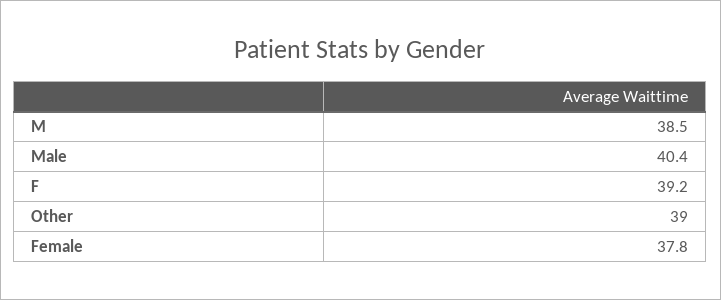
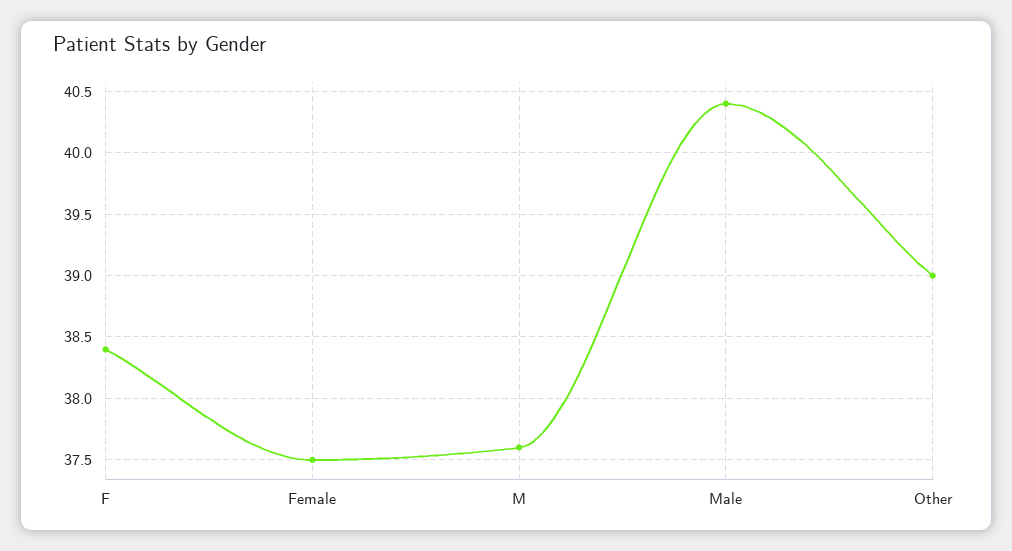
M: 38.5 -> 37.6
F: 39.2 -> 38.4
Female: 37.8 -> 37.5

